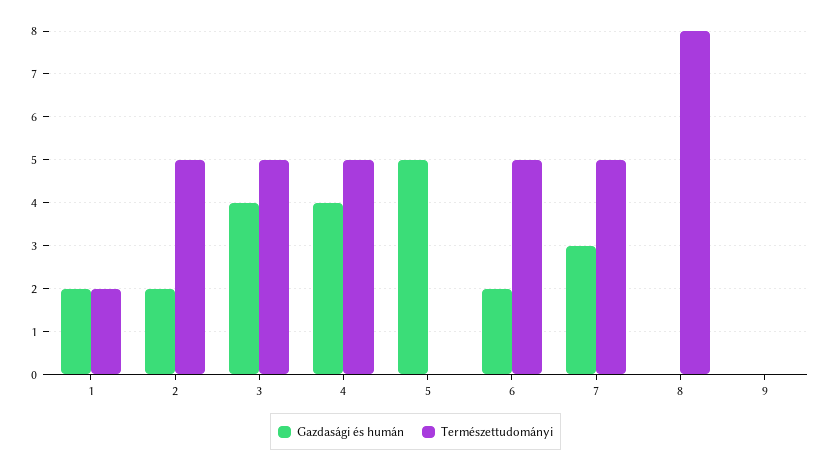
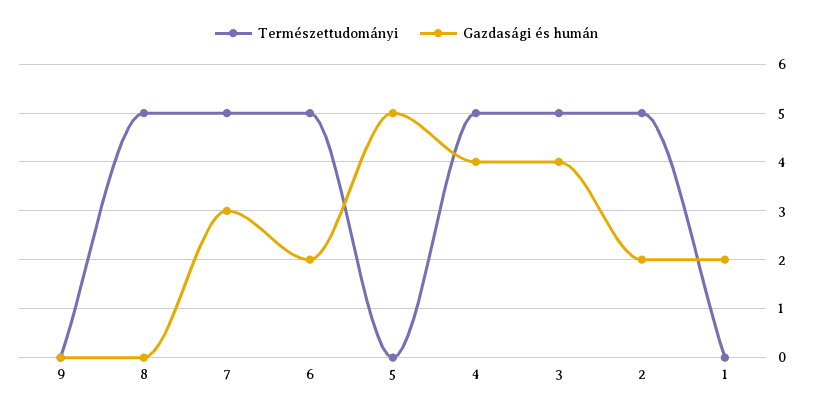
Természettudományi, 1: 2 -> 0
Természettudományi, 8: 8 -> 5

